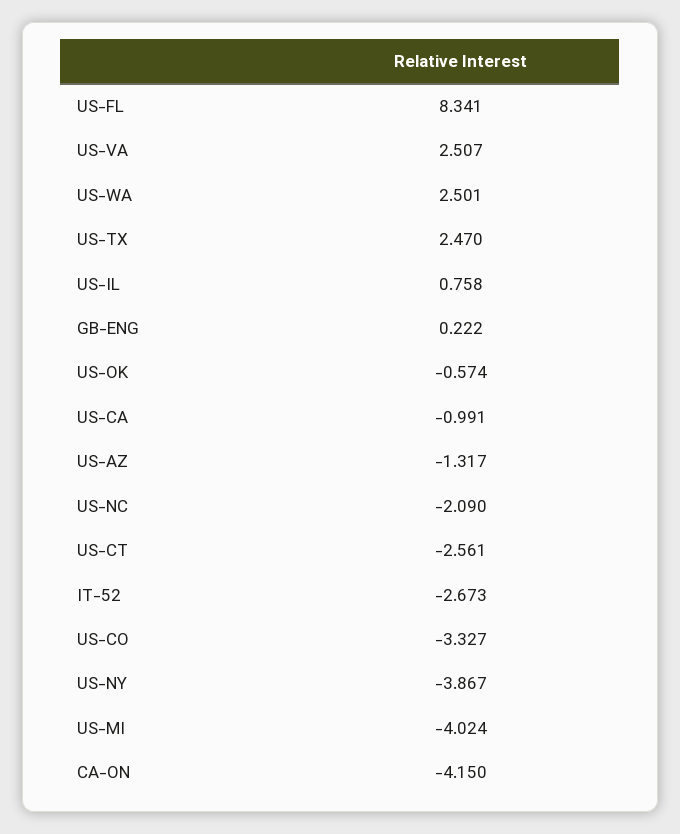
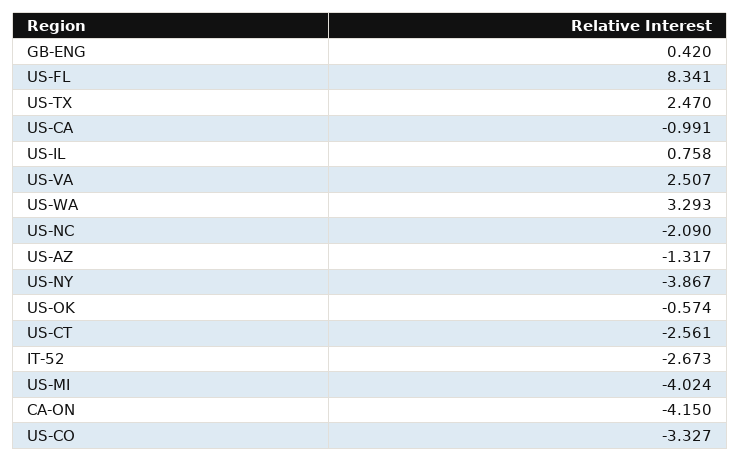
US-WA: 2.501 -> 3.293
GB-ENG: 0.222 -> 0.42

